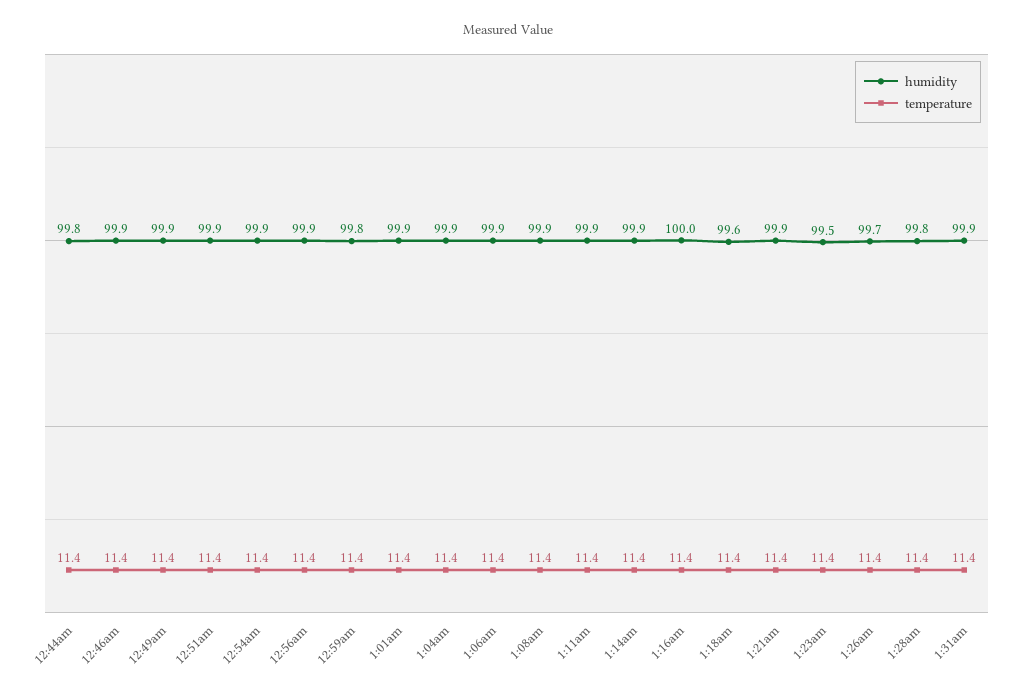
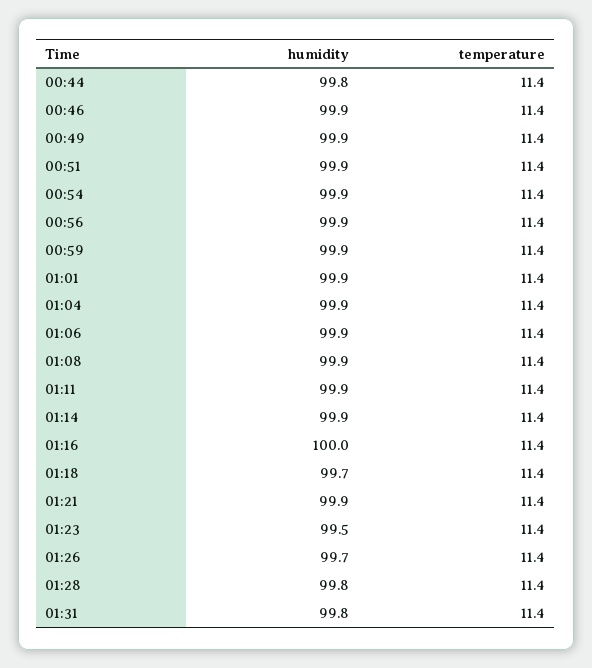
humidity, 12:59am: 99.8 -> 99.9
humidity, 1:18am: 99.6 -> 99.7
humidity, 1:31am: 99.9 -> 99.8

